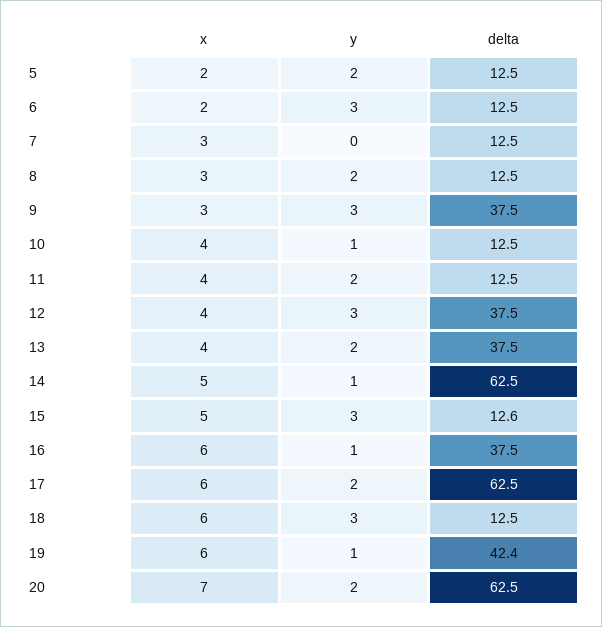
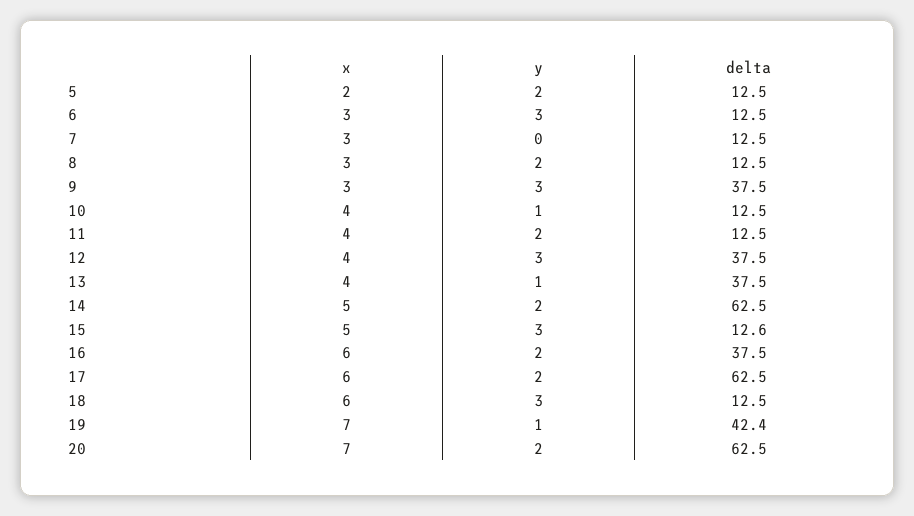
x, 6: 2 -> 3
y, 13: 2 -> 1
y, 14: 1 -> 2
y, 16: 1 -> 2
x, 19: 6 -> 7

